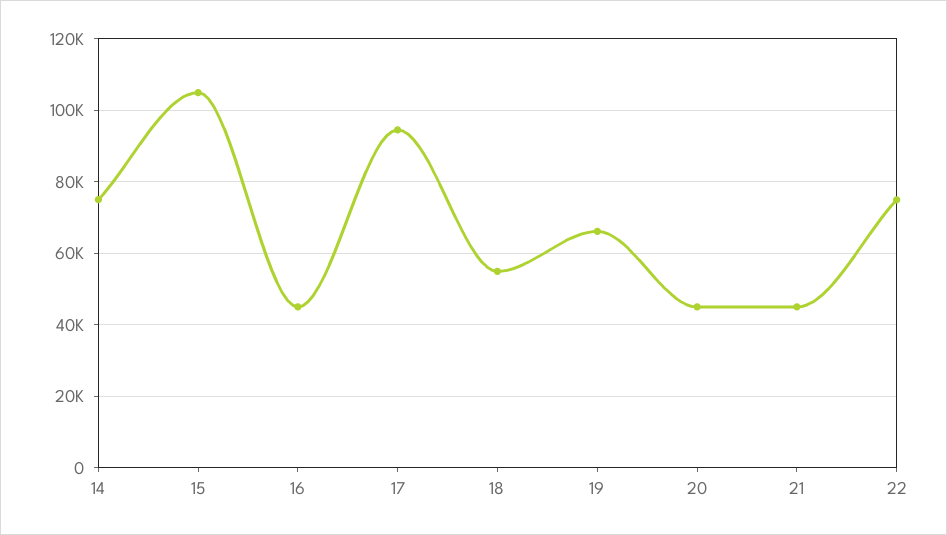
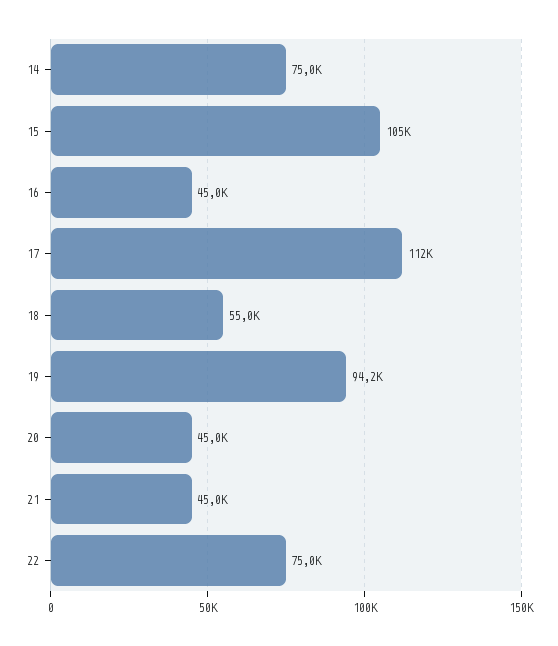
17: 94000 -> 112000
19: 66000 -> 94200

